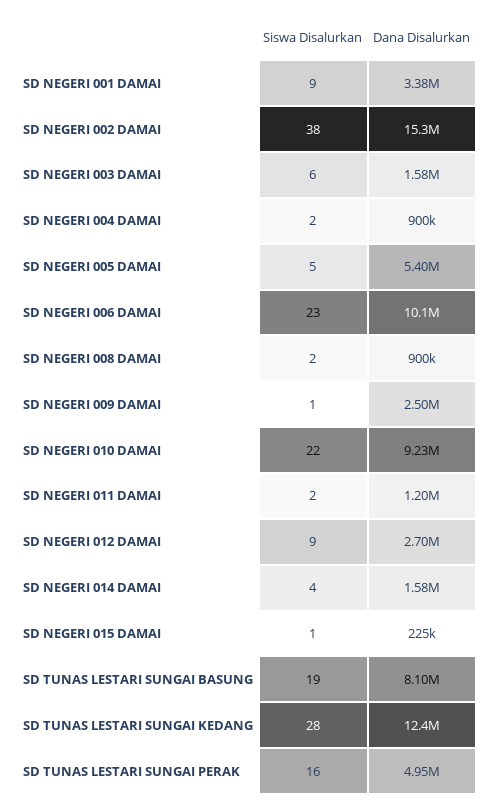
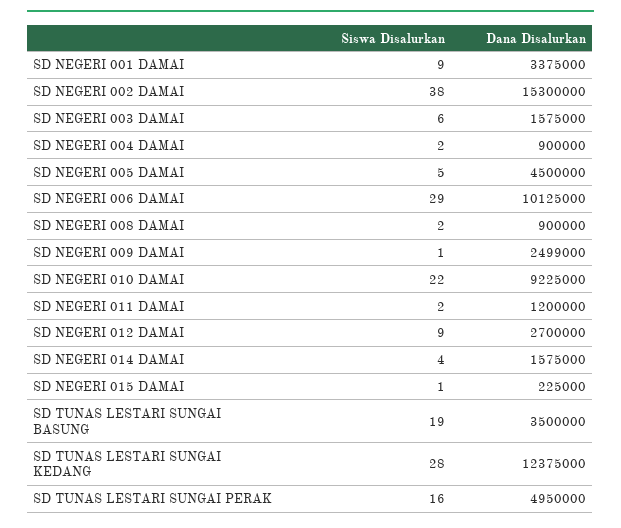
Dana Disalurkan, SD NEGERI 005 DAMAI: 5400000 -> 4500000
Siswa Disalurkan, SD NEGERI 006 DAMAI: 23 -> 29
Dana Disalurkan, SD TUNAS LESTARI SUNGAI BASUNG: 8100000 -> 3500000

